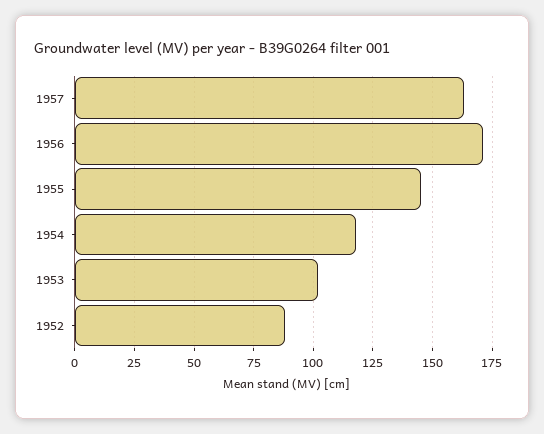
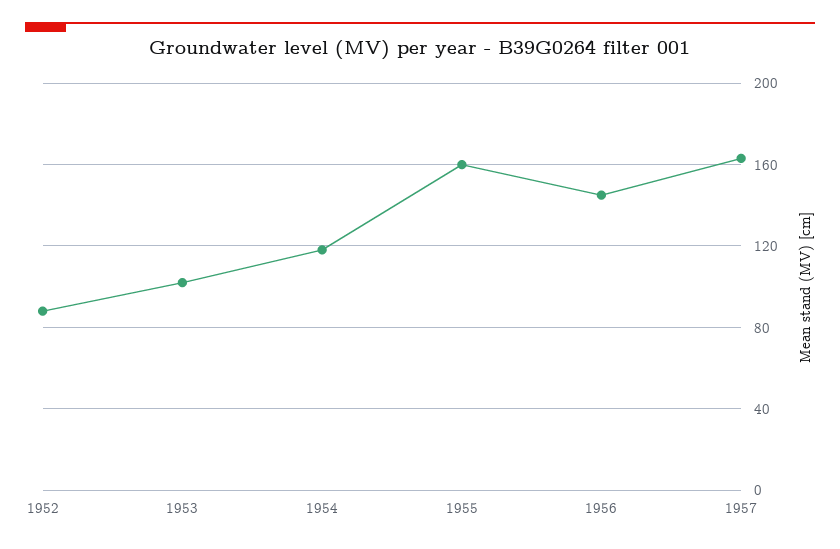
1956: 170 -> 145
1955: 145 -> 160

